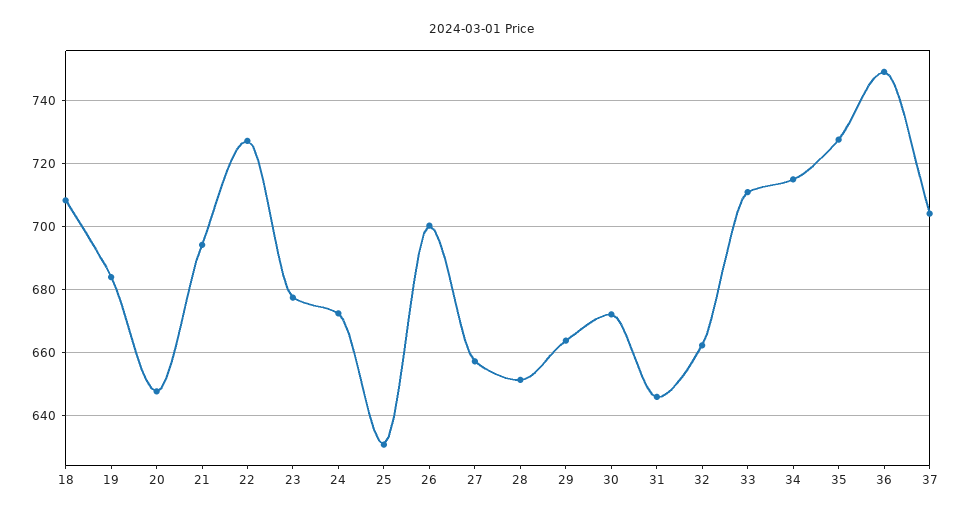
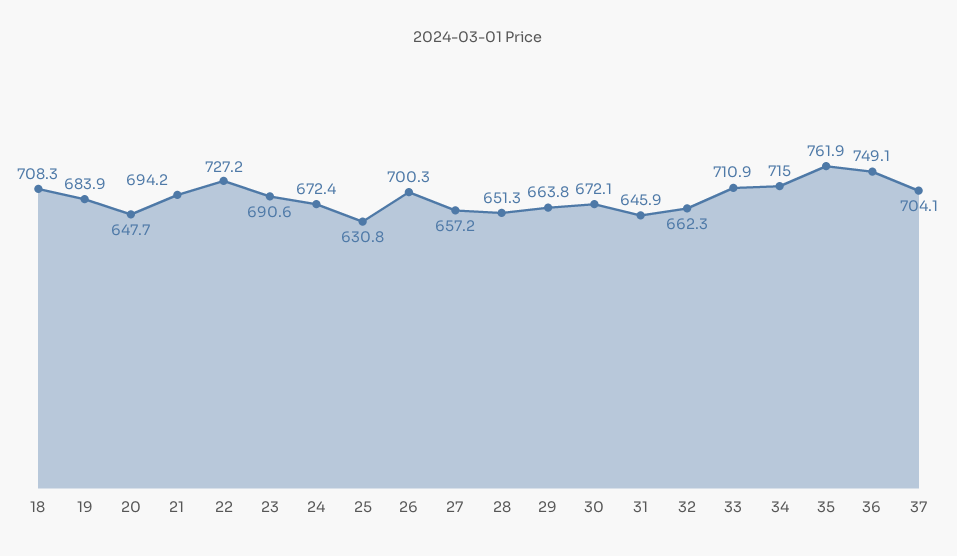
23: 678 -> 690.6
35: 728 -> 761.9

